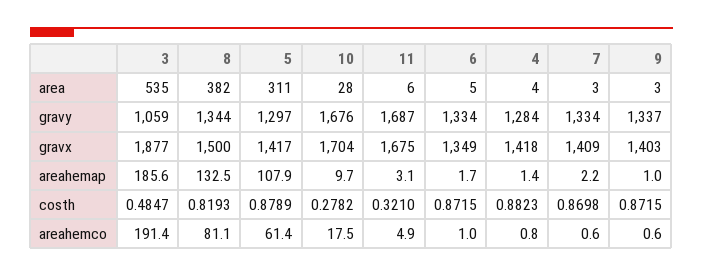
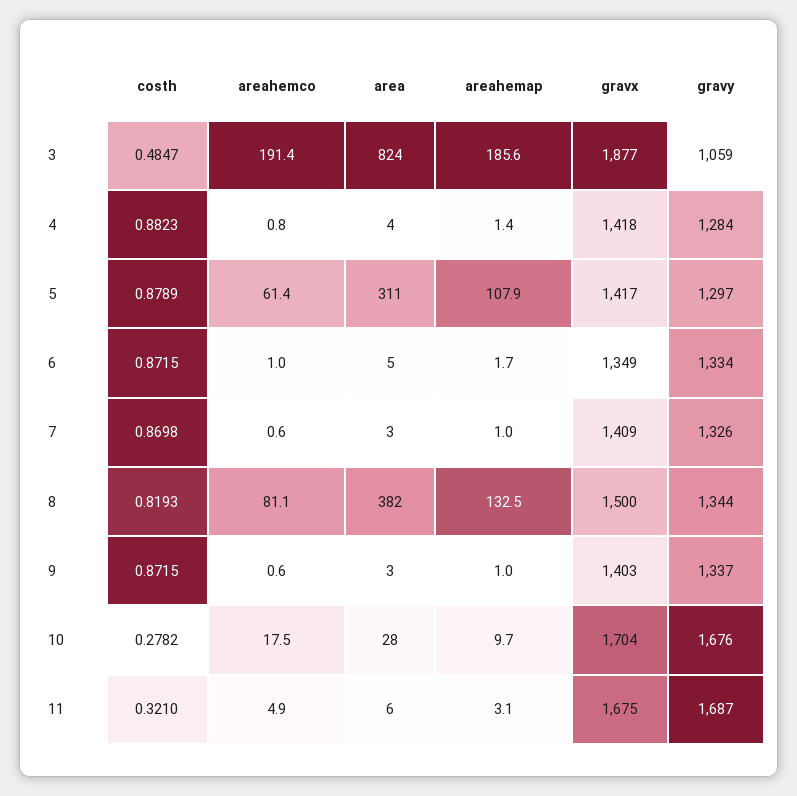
3, area: 535 -> 824
7, gravy: 1334 -> 1326
7, areahemap: 2.2 -> 1

